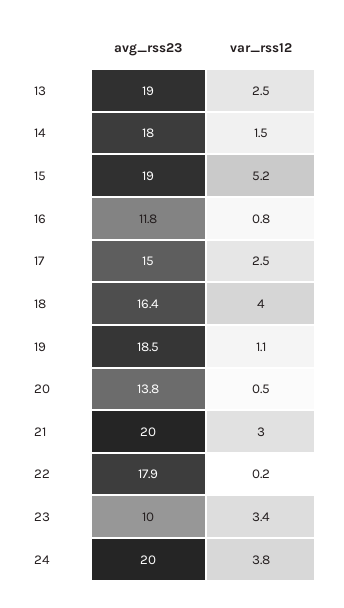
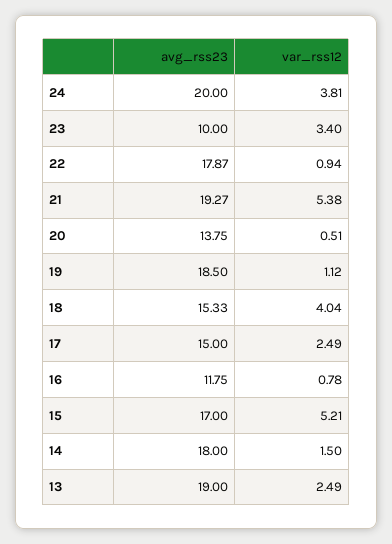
avg_rss23, 15: 19 -> 17
avg_rss23, 18: 16.4 -> 15.33
avg_rss23, 21: 20 -> 19.27
var_rss12, 21: 3 -> 5.38
var_rss12, 22: 0.2 -> 0.94

